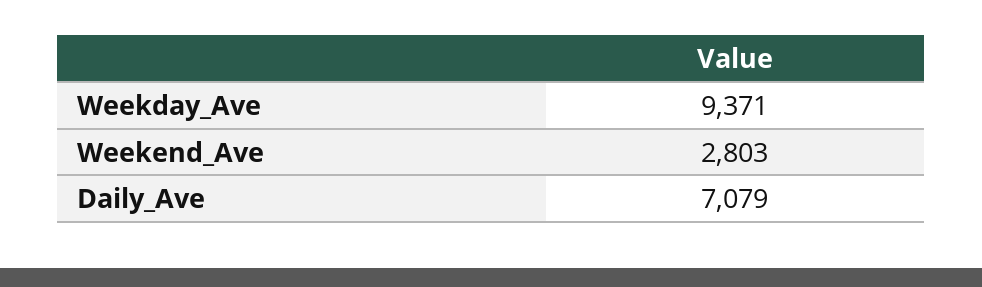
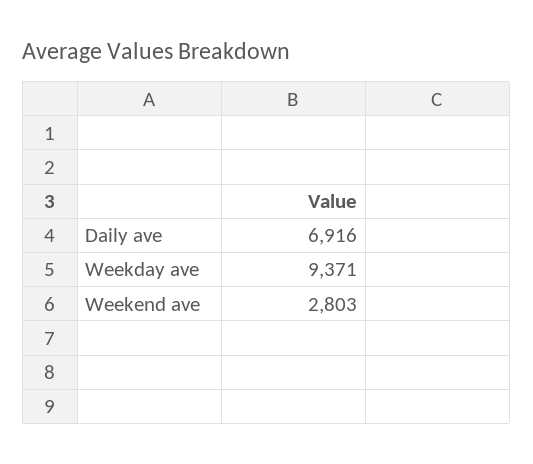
Daily_Ave: 7079 -> 6916

